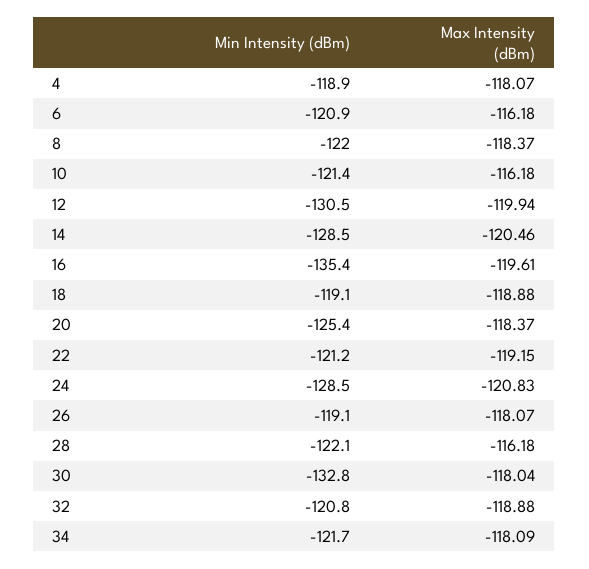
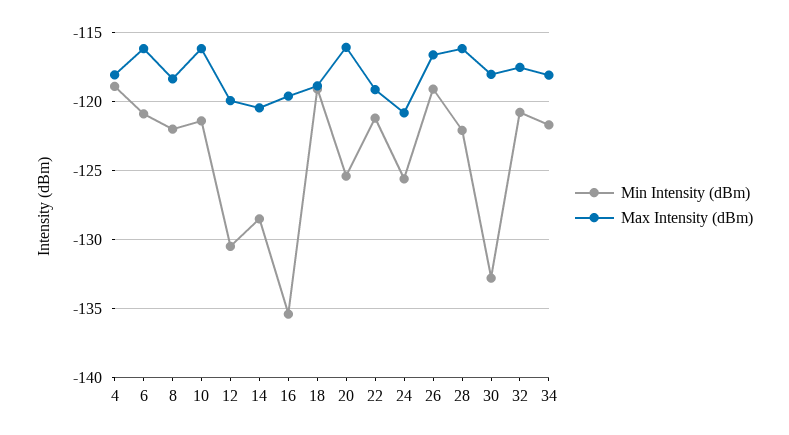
Max Intensity (dBm), 20: -118.37 -> -116
Min Intensity (dBm), 24: -128.5 -> -125.5
Max Intensity (dBm), 26: -118.07 -> -116.5
Max Intensity (dBm), 32: -118.88 -> -117.5

